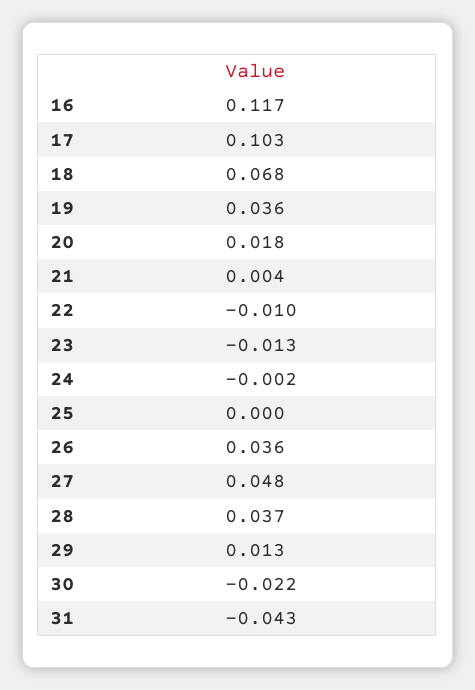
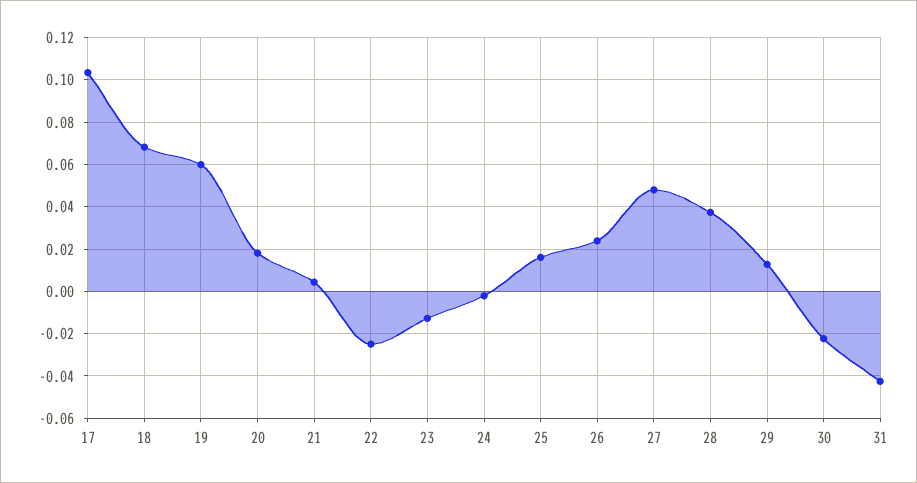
16: 0.117 -> none
19: 0.036 -> 0.06
22: -0.01 -> -0.025
25: 0 -> 0.015
26: 0.036 -> 0.025

